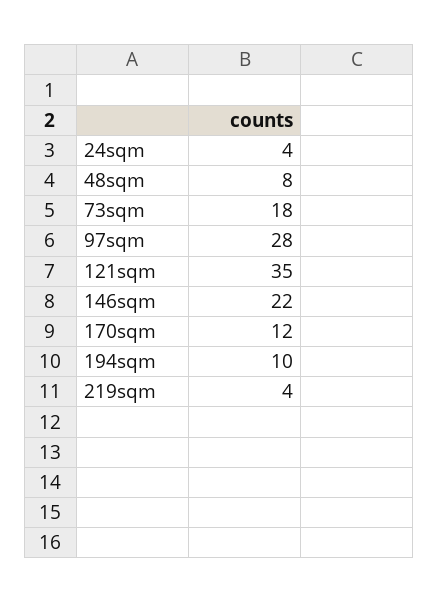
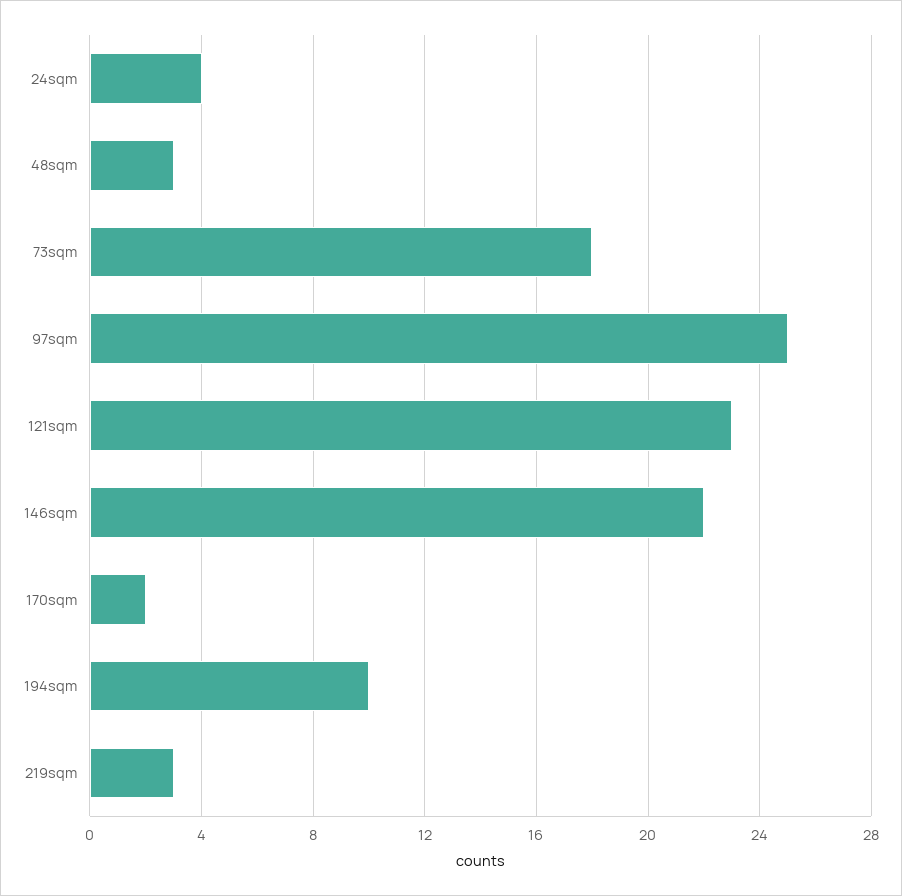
48sqm: 8 -> 3
97sqm: 28 -> 25
121sqm: 35 -> 23
170sqm: 12 -> 2
219sqm: 4 -> 3

